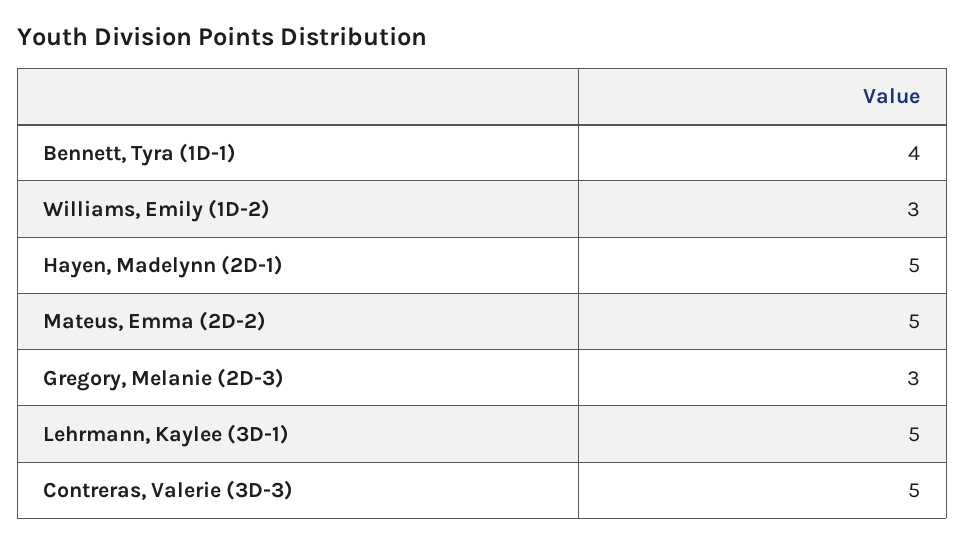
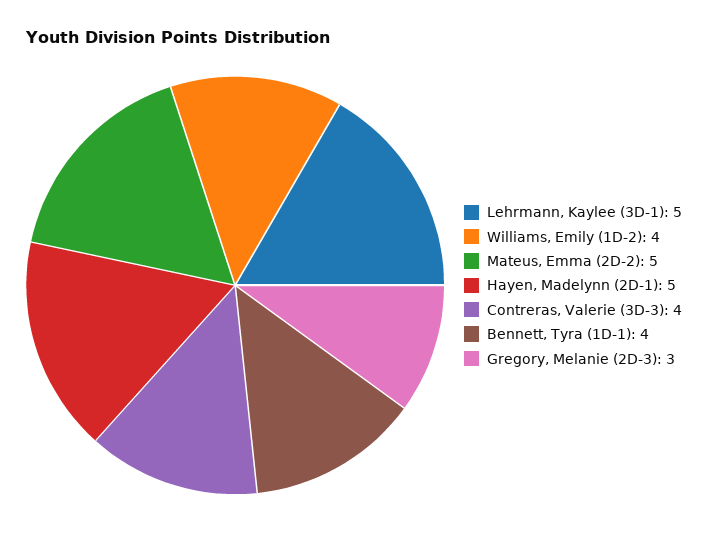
Williams, Emily (1D-2): 3 -> 4
Contreras, Valerie (3D-3): 5 -> 4

